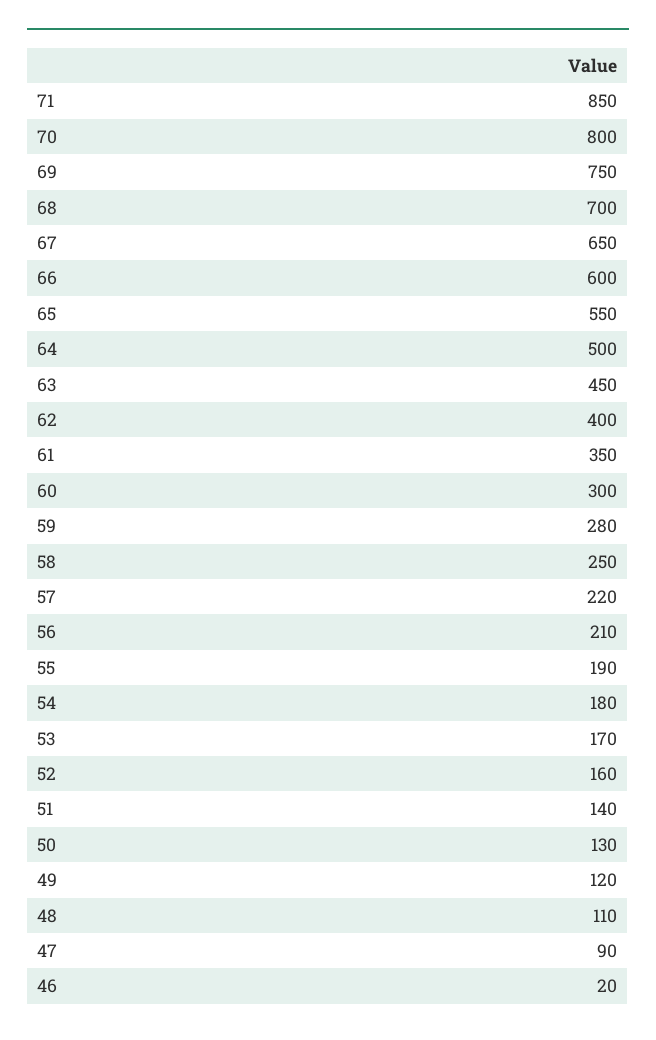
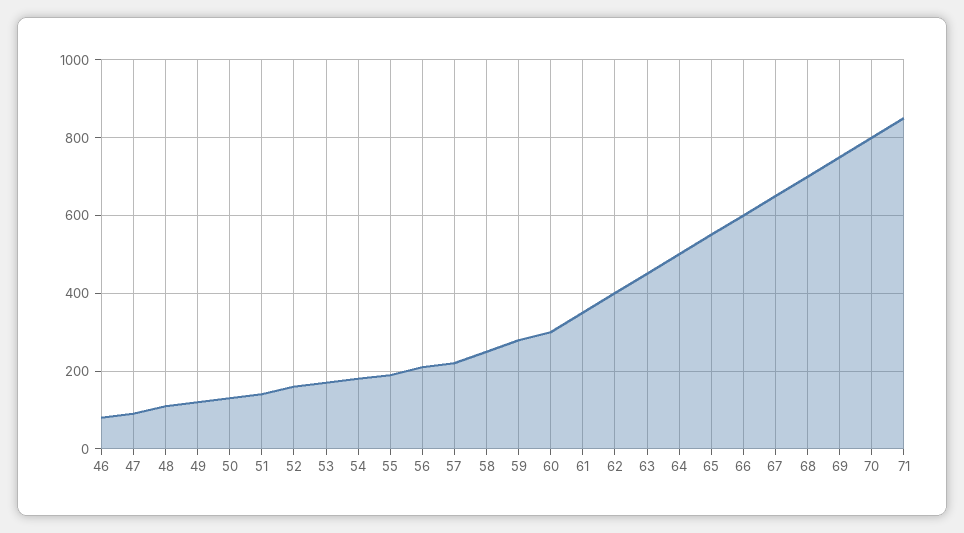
46: 20 -> 80

